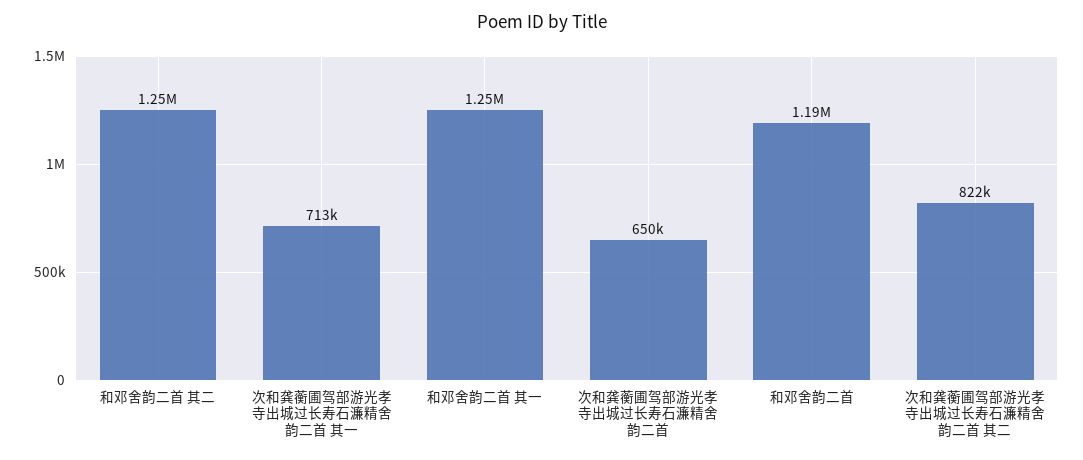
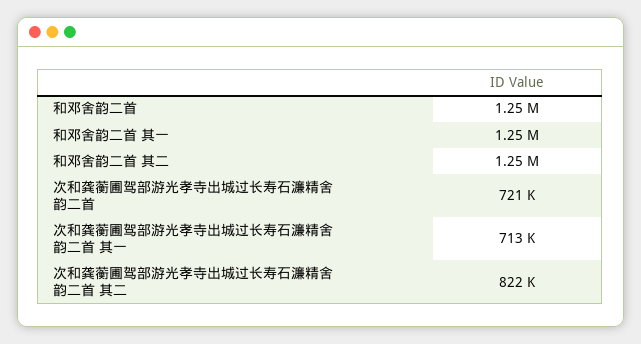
次和龚蘅圃驾部游光孝寺出城过长寿石濂精舍韵二首: 650000 -> 721000
和邓舍韵二首: 1190000 -> 1250000

